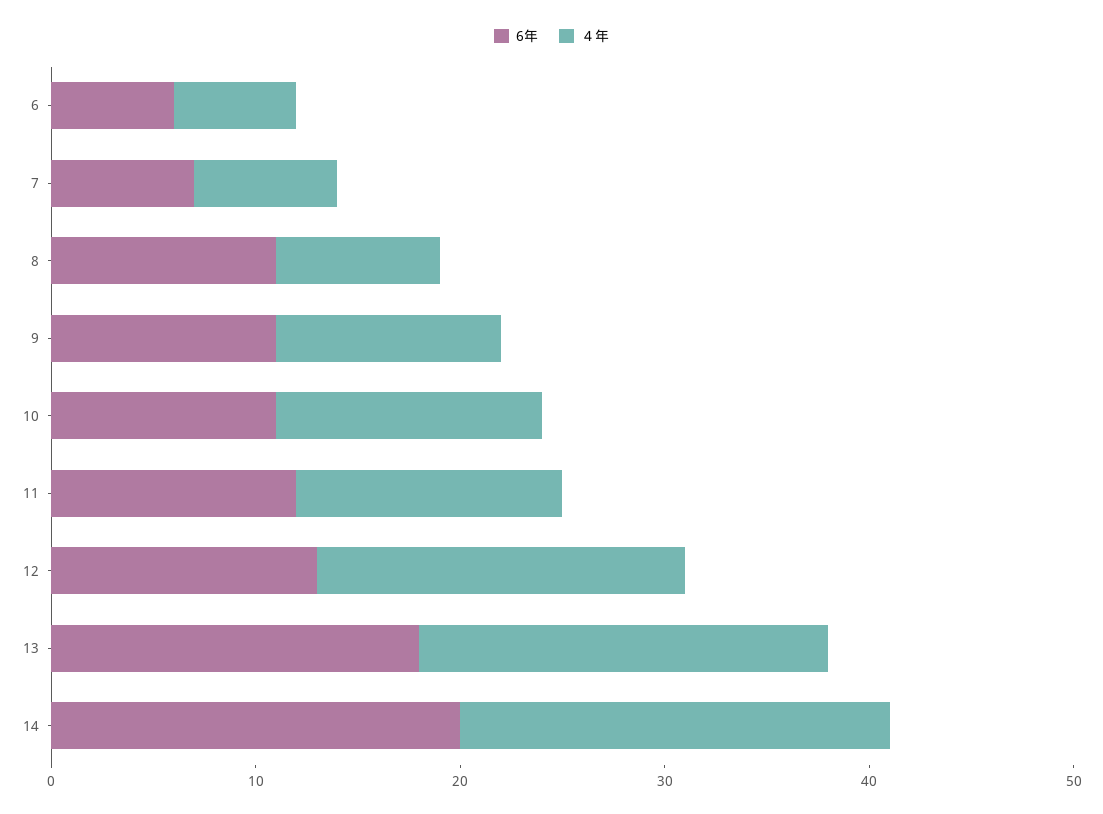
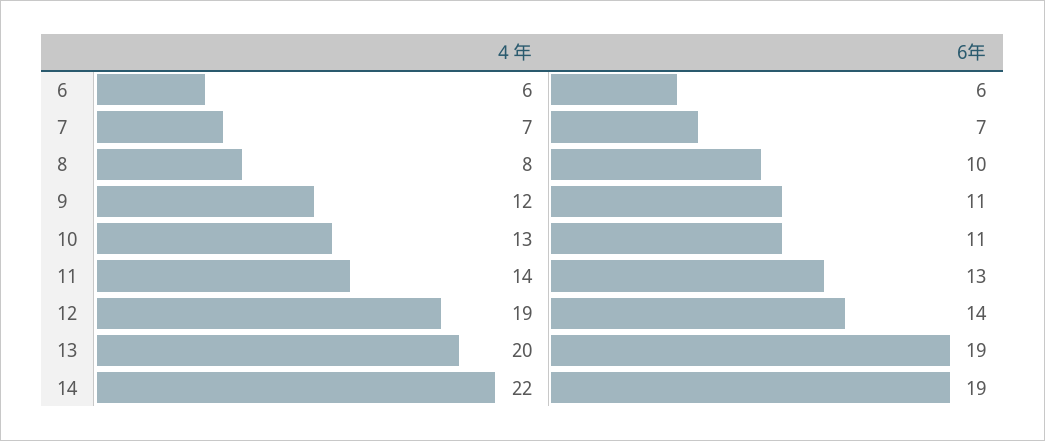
6年, 8: 11 -> 10
４年, 9: 11 -> 12
6年, 11: 12 -> 13
４年, 11: 13 -> 14
6年, 12: 13 -> 14
４年, 12: 18 -> 19
6年, 13: 18 -> 19
6年, 14: 20 -> 19
４年, 14: 21 -> 22

